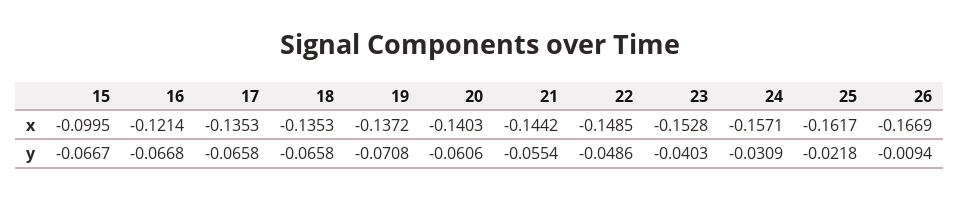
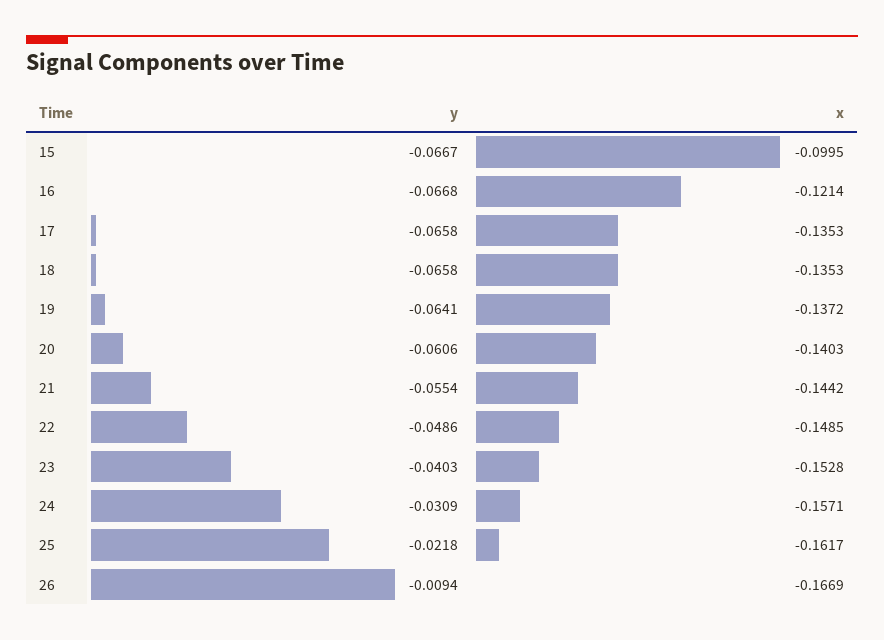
19, y: -0.0708 -> -0.0641

